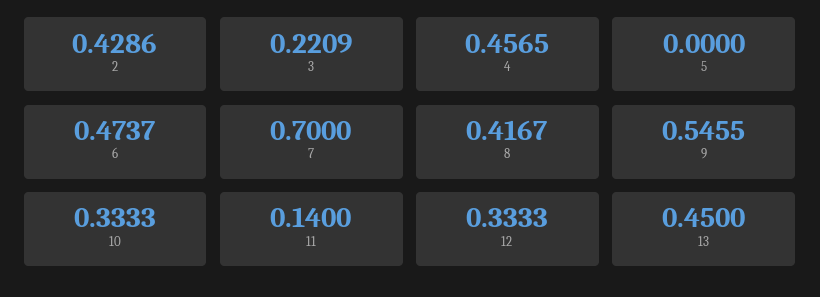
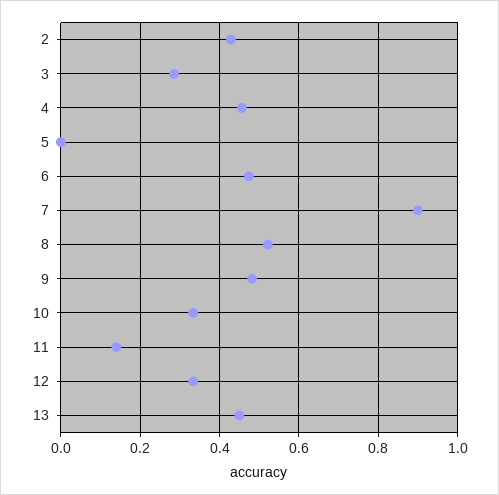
3: 0.2209 -> 0.28
7: 0.7 -> 0.9
8: 0.4167 -> 0.52
9: 0.5455 -> 0.48

